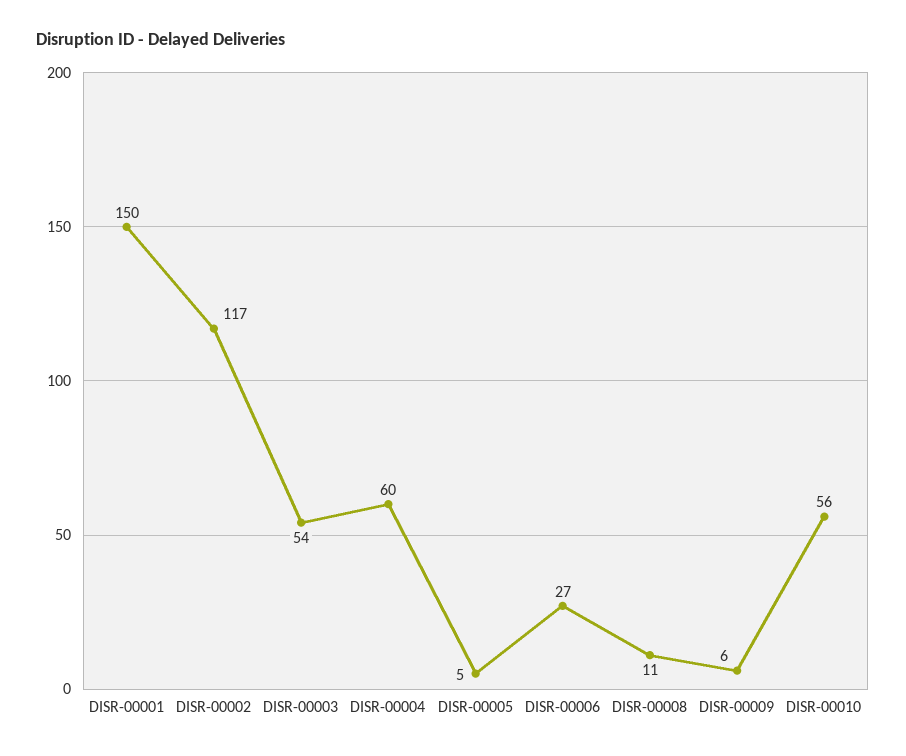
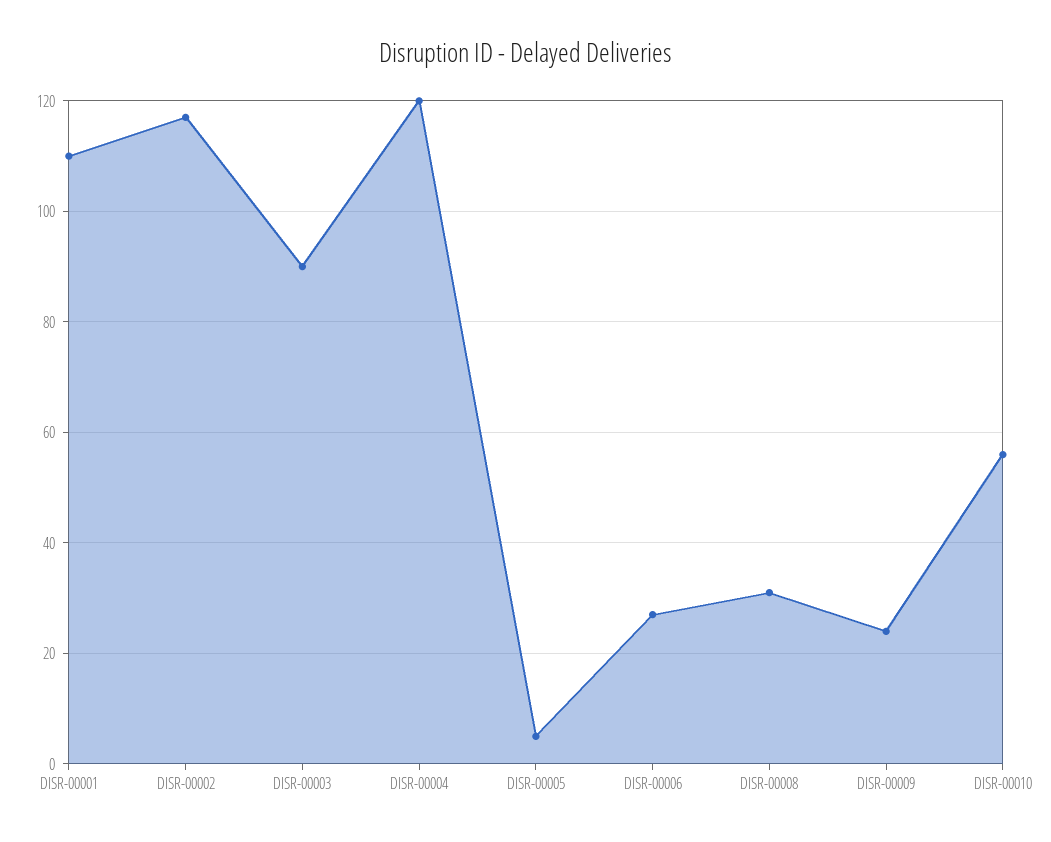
DISR-00001: 150 -> 110
DISR-00003: 54 -> 90
DISR-00004: 60 -> 120
DISR-00008: 11 -> 30
DISR-00009: 6 -> 25

